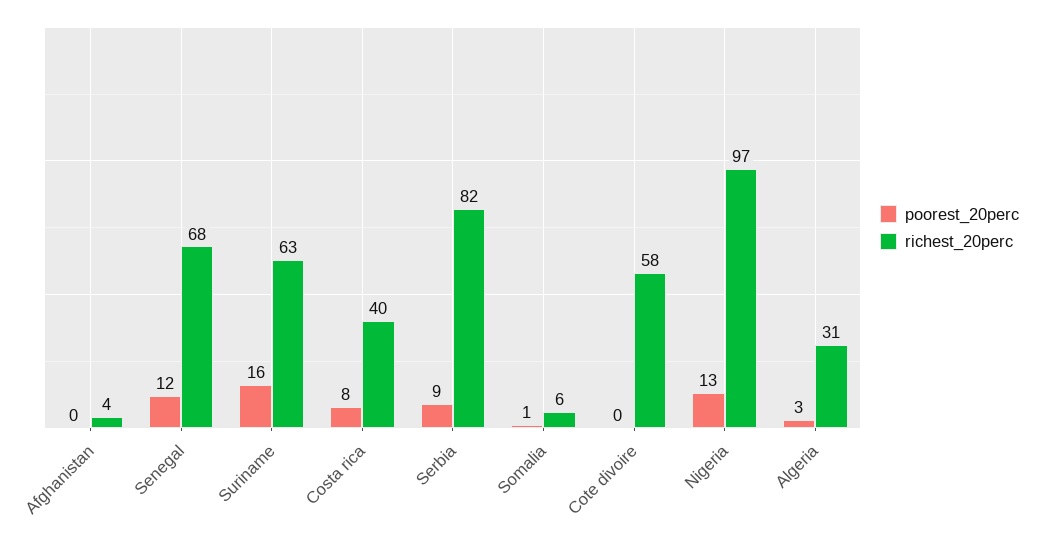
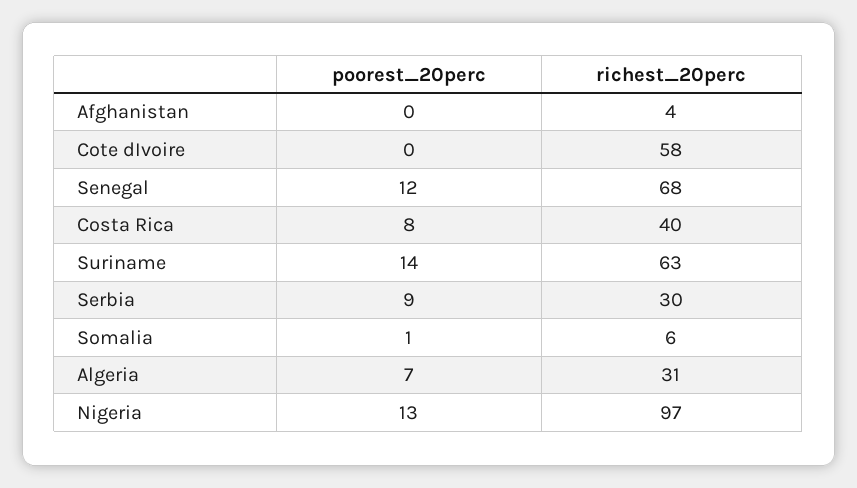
poorest_20perc, Suriname: 16 -> 14
richest_20perc, Serbia: 82 -> 30
poorest_20perc, Algeria: 3 -> 7

